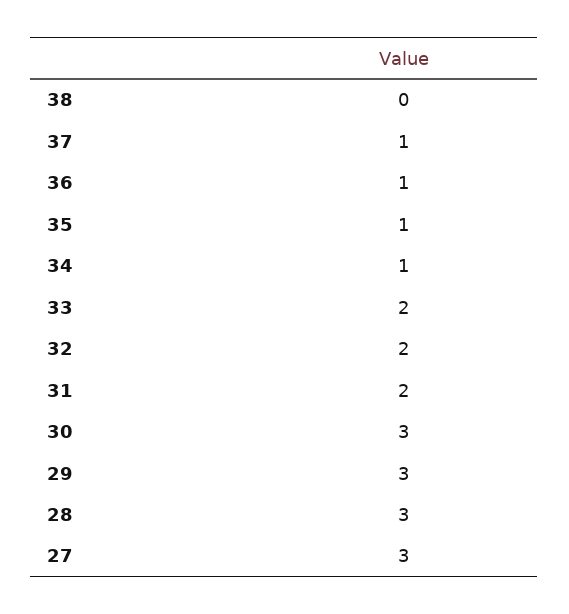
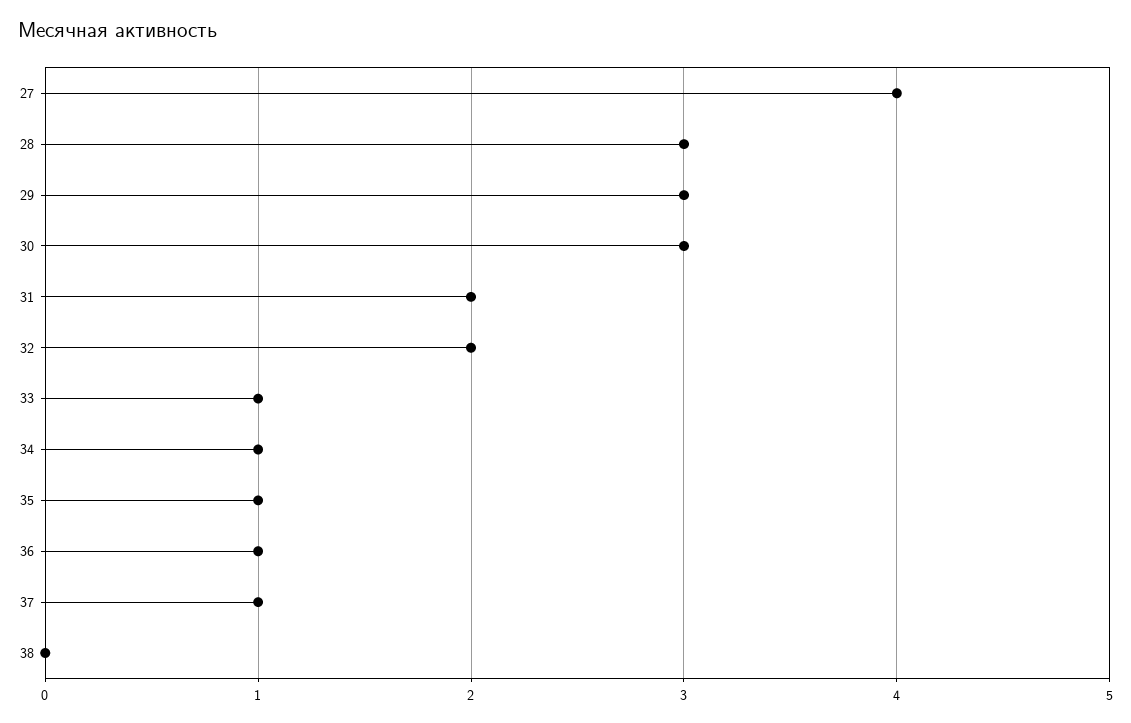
33: 2 -> 1
27: 3 -> 4

